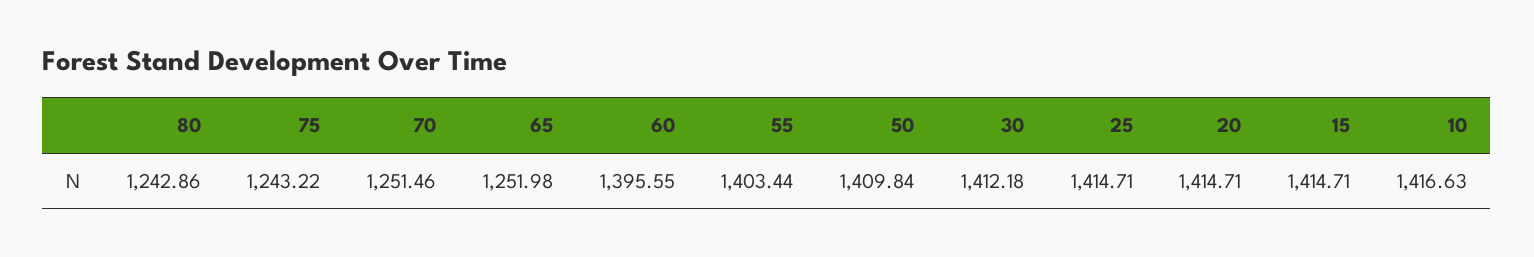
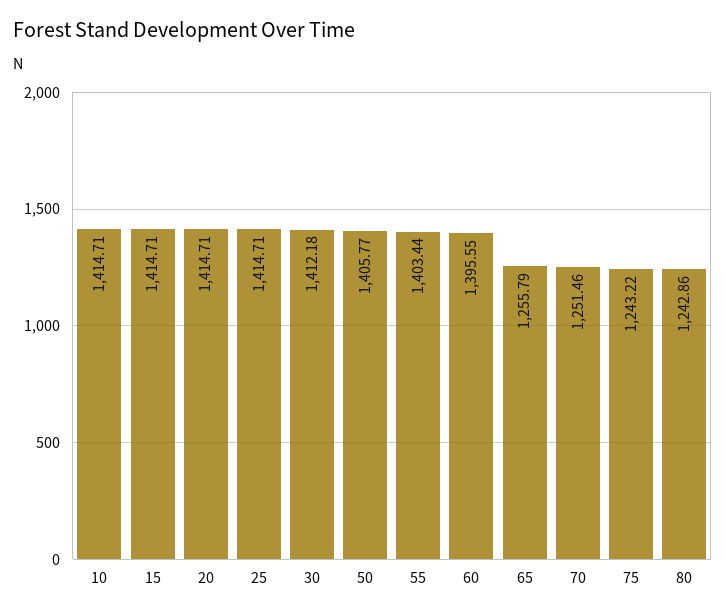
65: 1251.98 -> 1255.79
50: 1409.84 -> 1405.77
10: 1416.63 -> 1414.71

